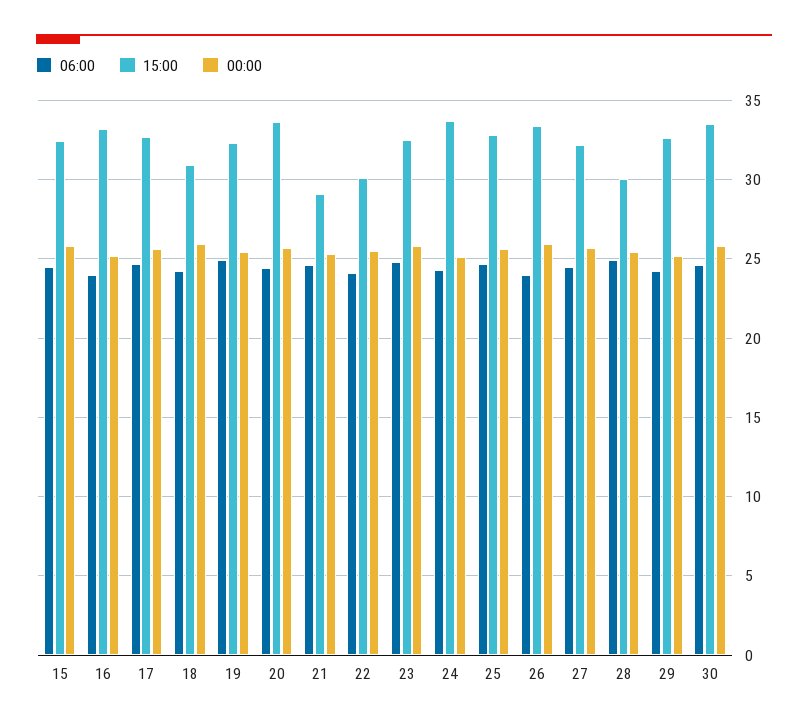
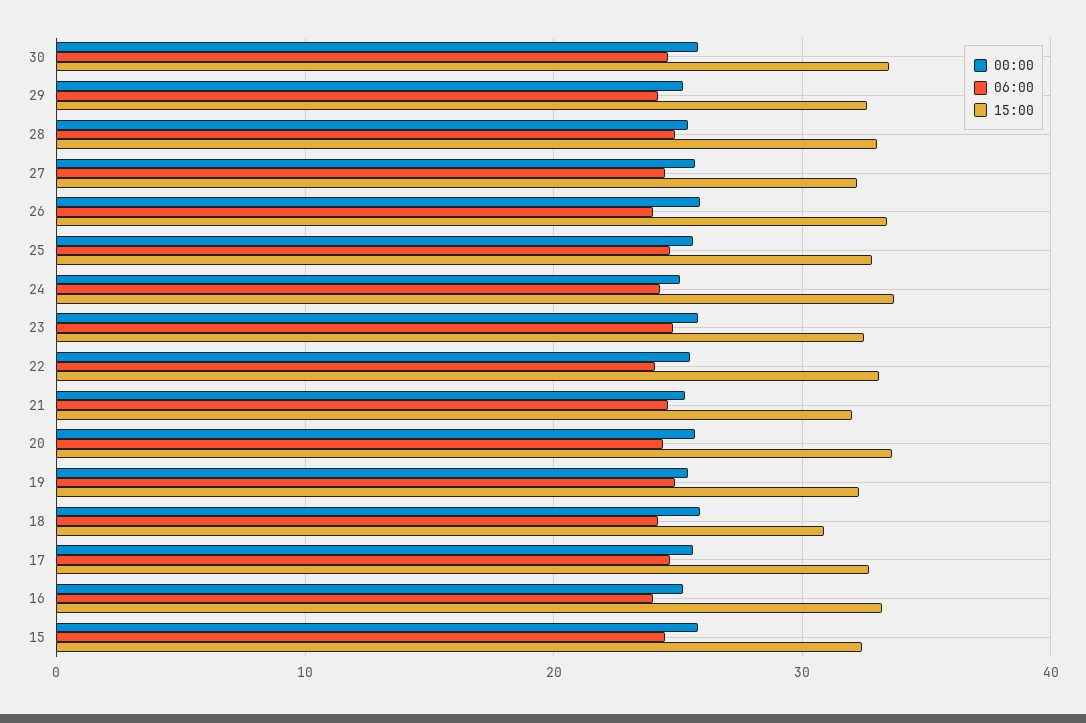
15:00, 21: 29 -> 32
15:00, 22: 30 -> 33
15:00, 28: 30 -> 33

